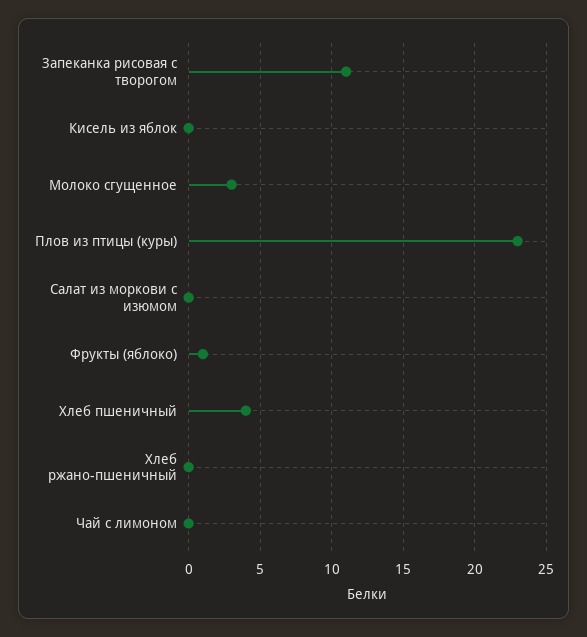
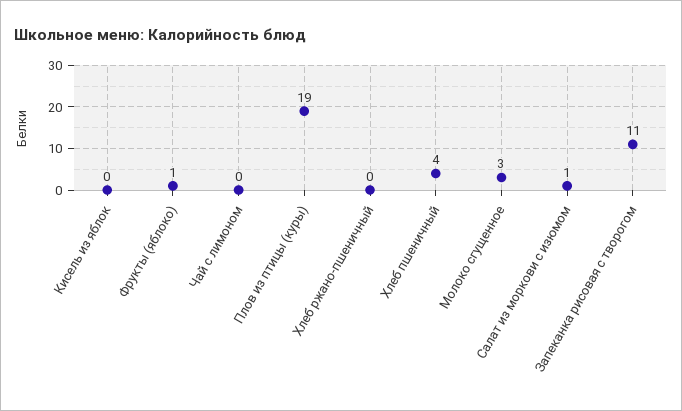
Плов из птицы (куры): 23 -> 19
Салат из моркови с изюмом: 0 -> 1

